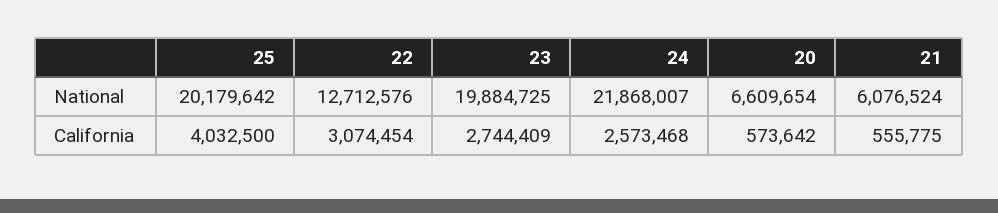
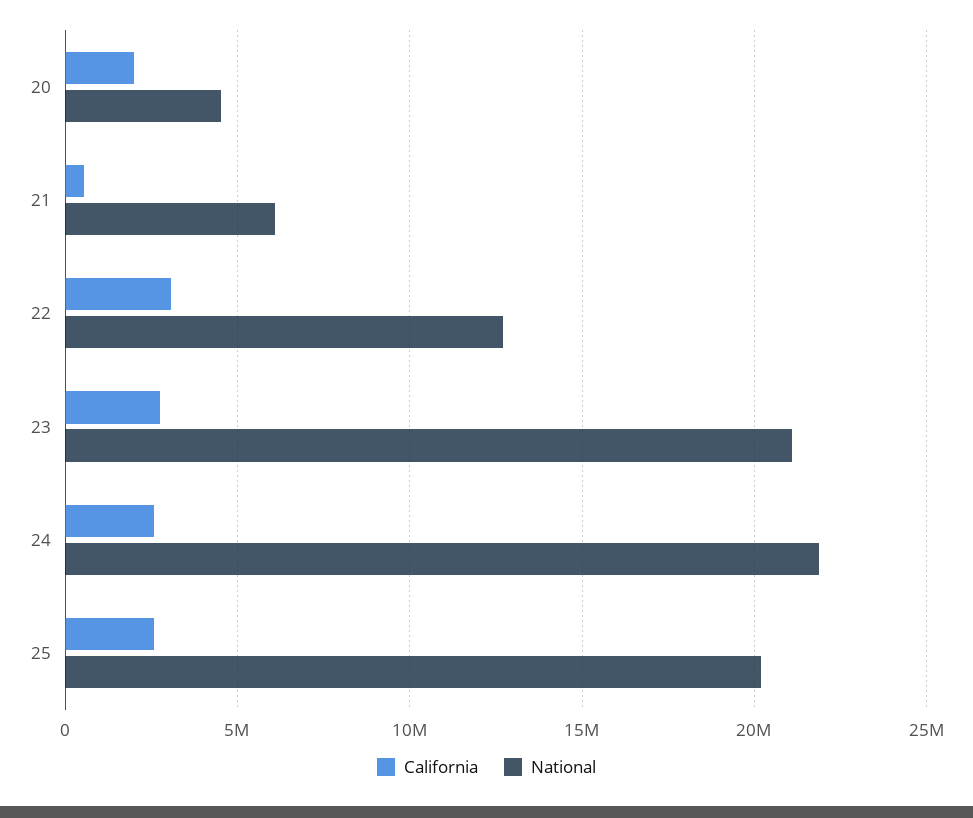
National, 23: 19884725 -> 21000000
National, 20: 6609654 -> 4500000
California, 25: 4032500 -> 2500000
California, 20: 573642 -> 2000000

